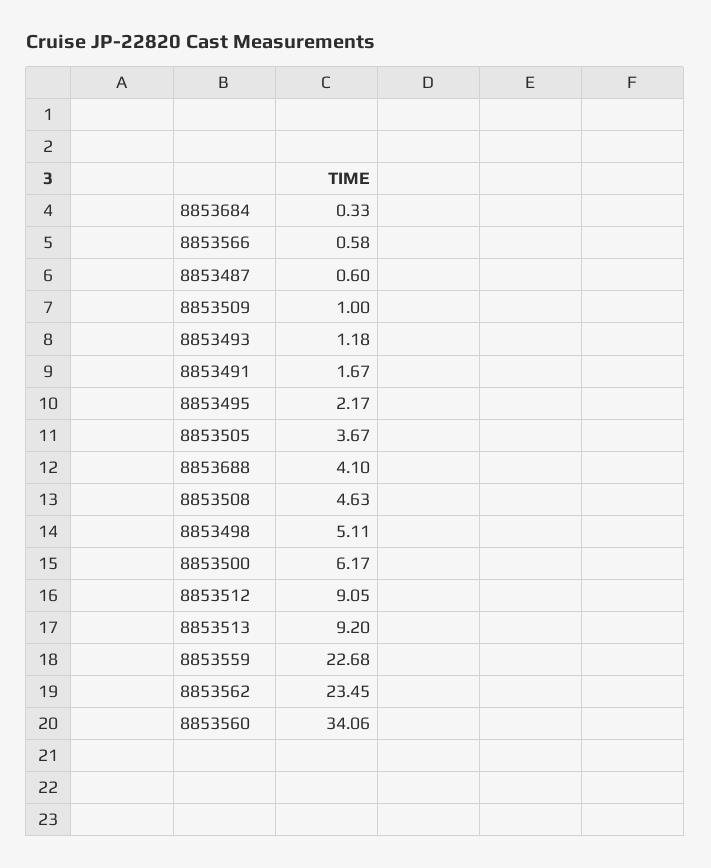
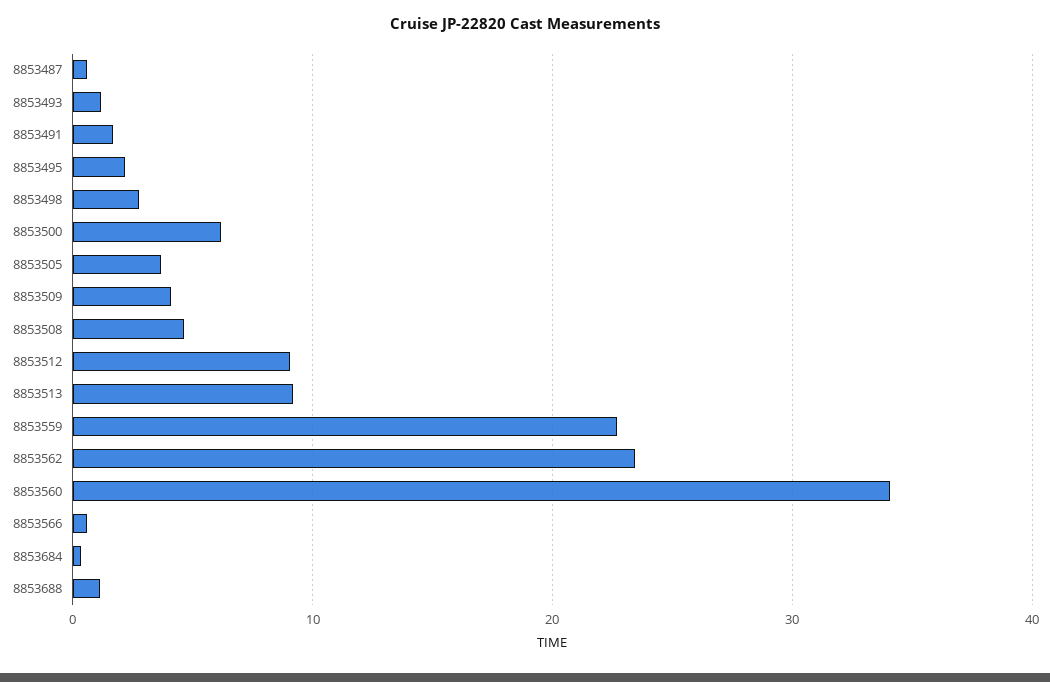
8853509: 1 -> 4
8853688: 4.1 -> 1
8853498: 5.11 -> 3

